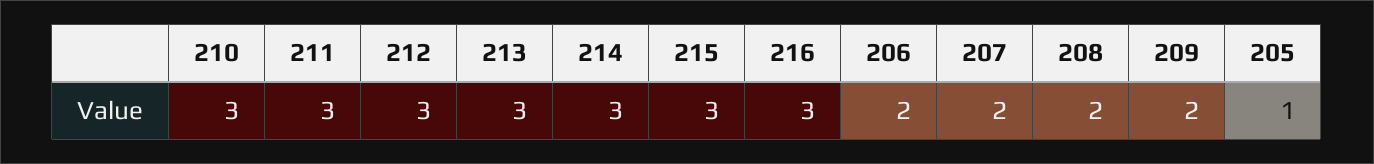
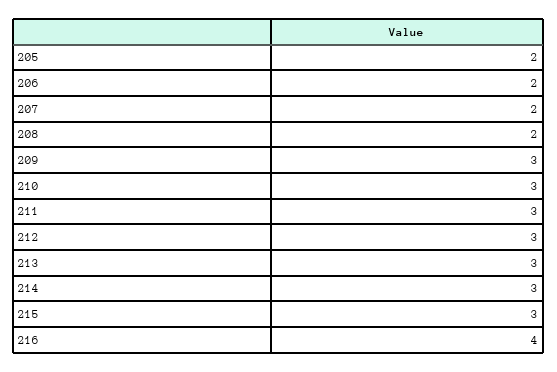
216: 3 -> 4
209: 2 -> 3
205: 1 -> 2

